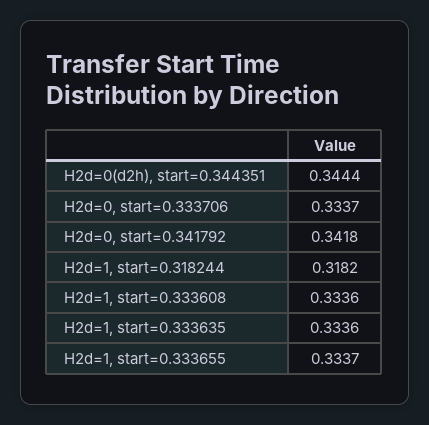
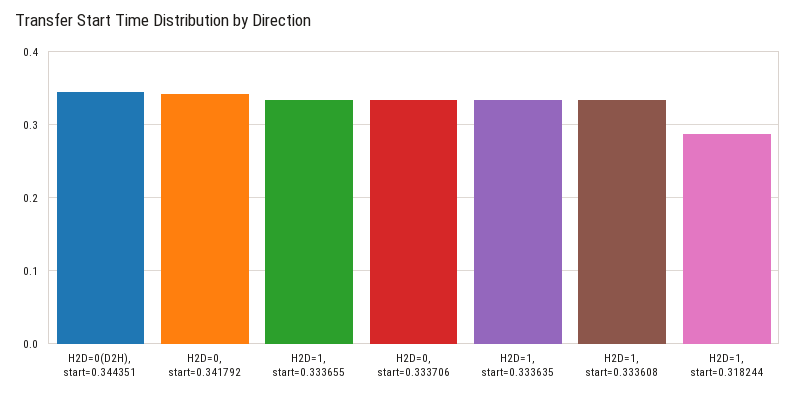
H2d=1, start=0.318244: 0.3182 -> 0.29

